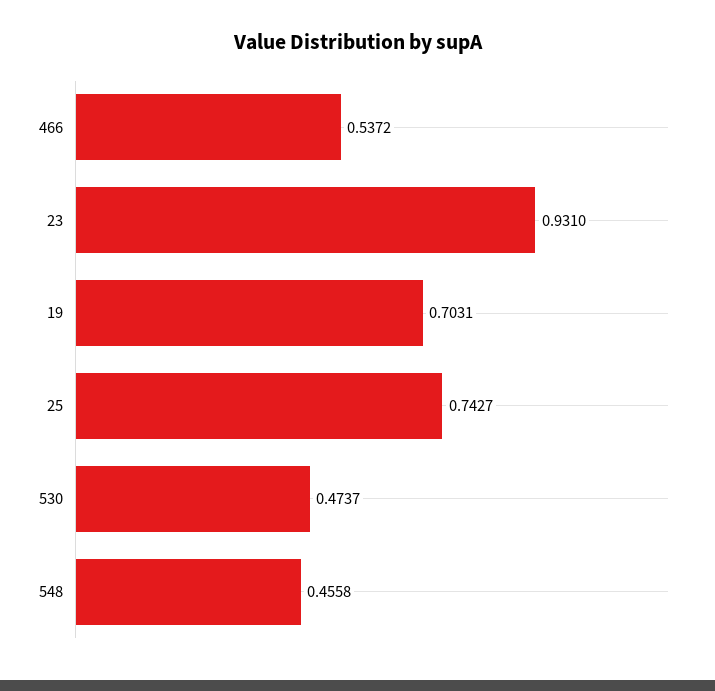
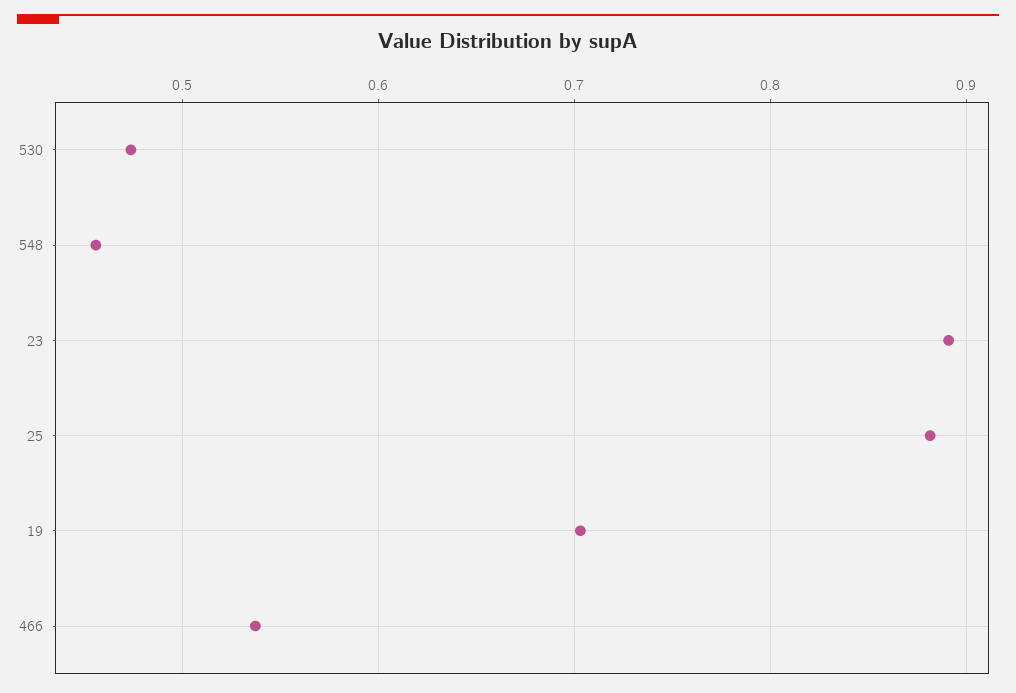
23: 0.931 -> 0.89
25: 0.7427 -> 0.88

